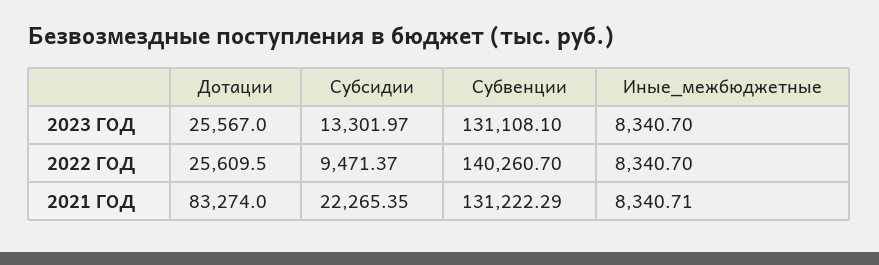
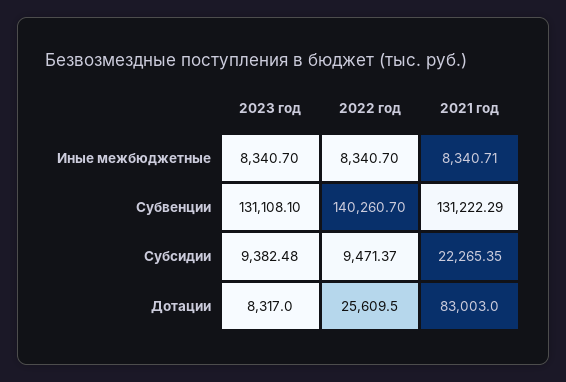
Дотации, 2023 ГОД: 25567 -> 8317
Субсидии, 2023 ГОД: 13301.97 -> 9382.48
Дотации, 2021 ГОД: 83274 -> 83003

